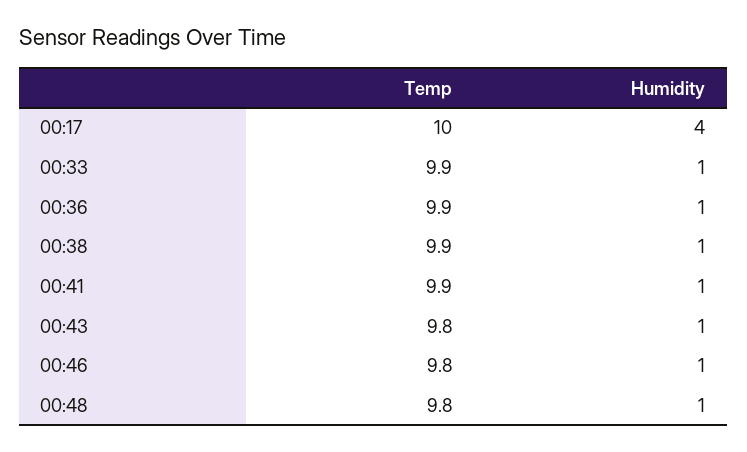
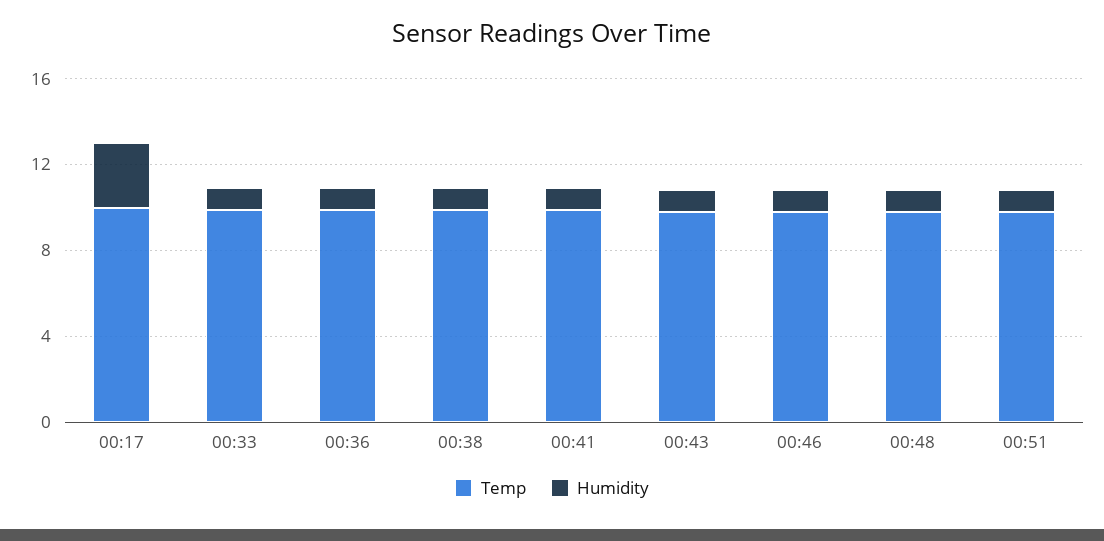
Humidity, 00:17: 4 -> 3
Temp, 00:51: none -> 10
Humidity, 00:51: none -> 1

